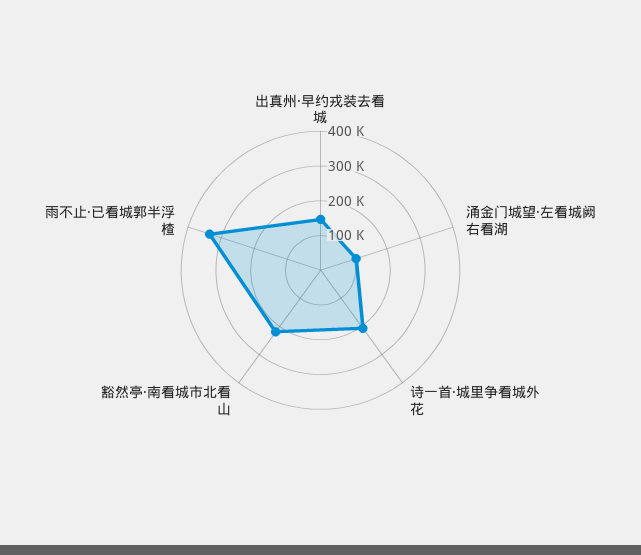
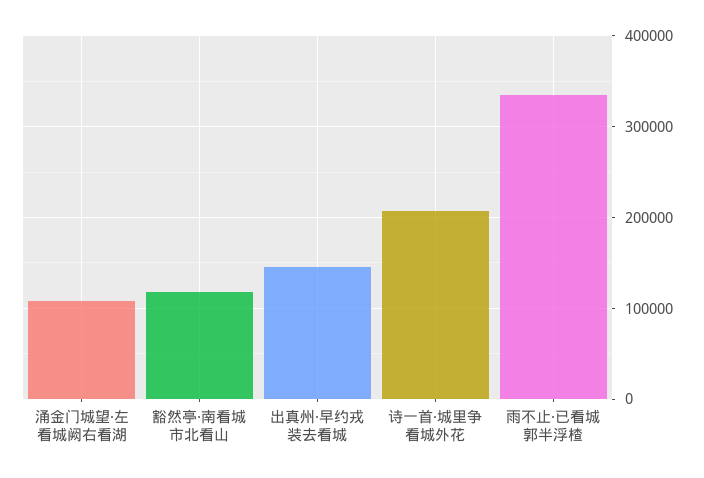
豁然亭·南看城市北看山: 225000 -> 120000

